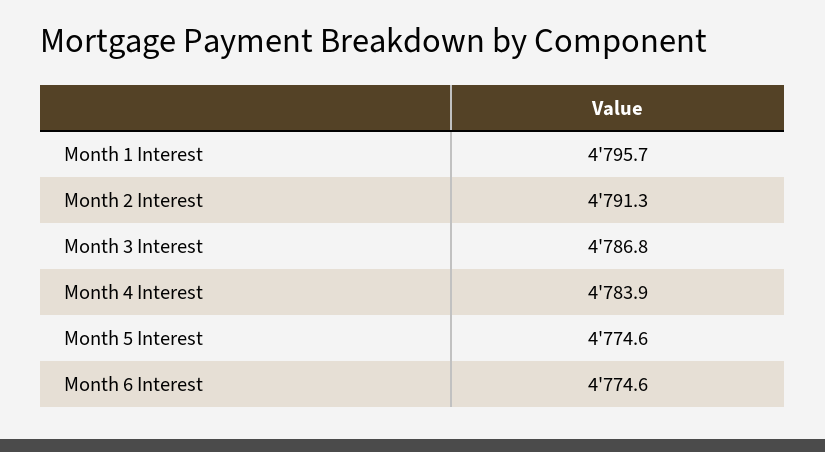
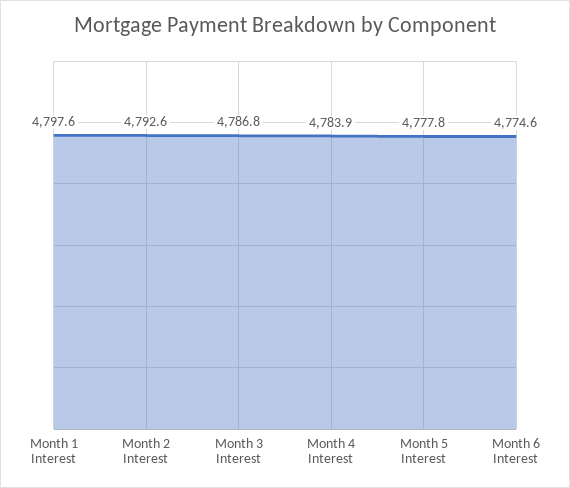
Month 1 Interest: 4795.7 -> 4797.6
Month 2 Interest: 4791.3 -> 4792.6
Month 5 Interest: 4774.6 -> 4777.8

